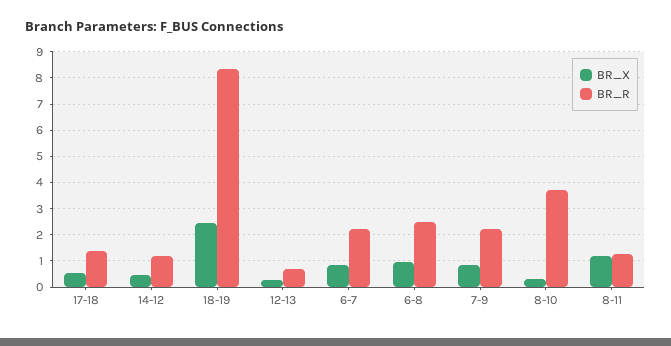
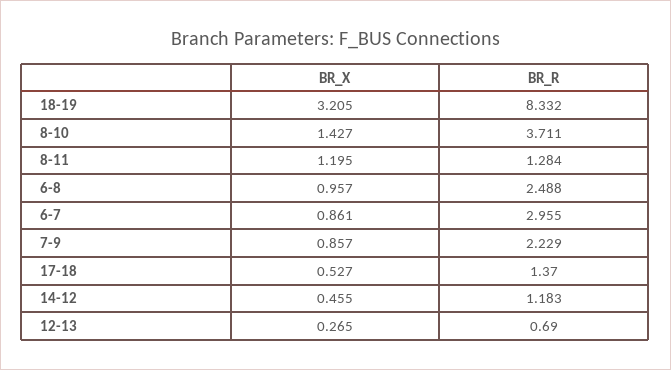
BR_X, 18-19: 2.5 -> 3.205
BR_R, 6-7: 2.25 -> 2.955
BR_X, 8-10: 0.25 -> 1.427

